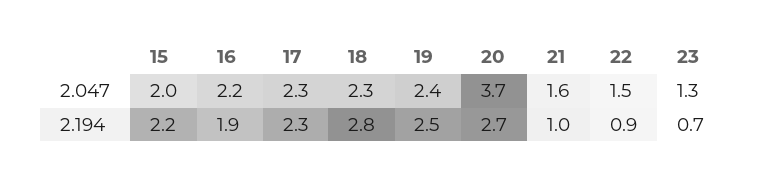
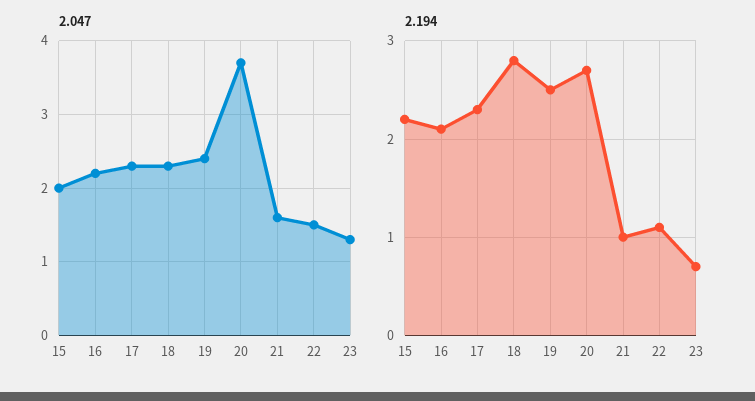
2.194, 16: 1.9 -> 2.1
2.194, 22: 0.9 -> 1.1

